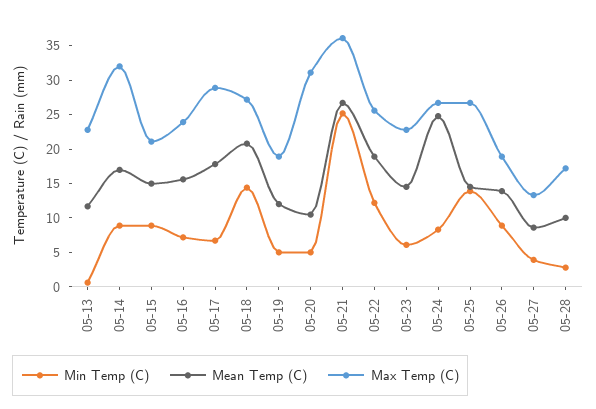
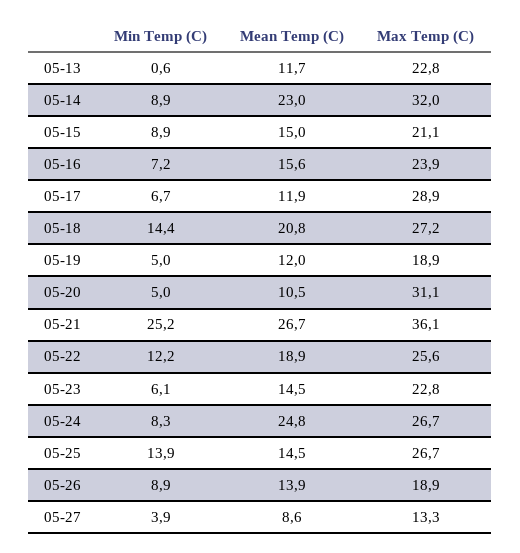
Mean Temp (C), 05-14: 17.5 -> 23
Mean Temp (C), 05-17: 17.5 -> 11.9
Min Temp (C), 05-28: 2.5 -> none
Mean Temp (C), 05-28: 10 -> none
Max Temp (C), 05-28: 17.5 -> none

